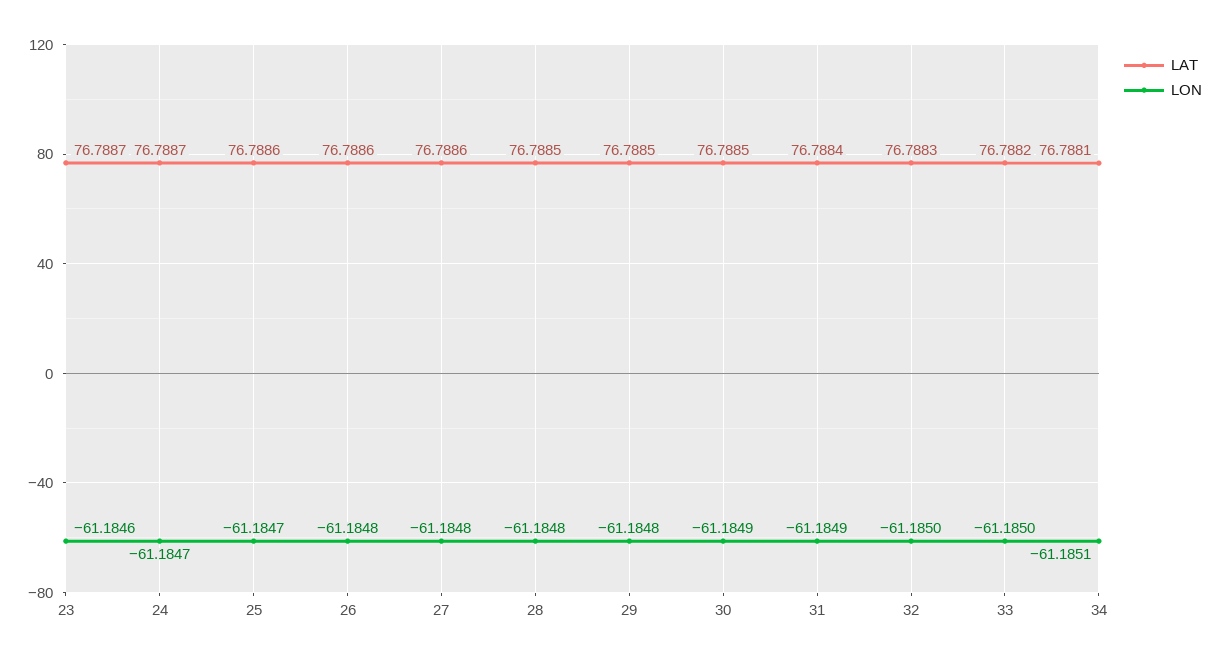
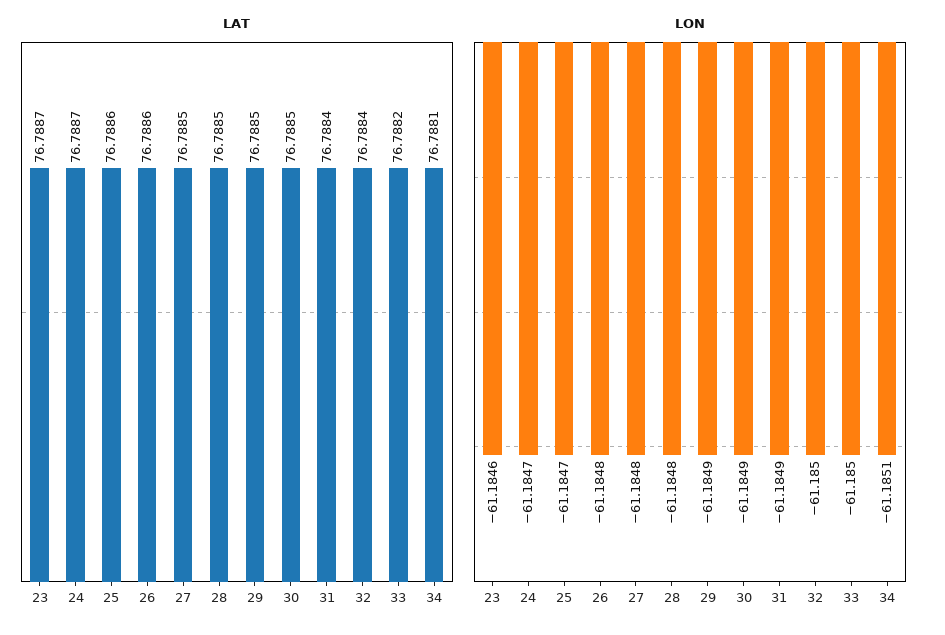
LAT, 27: 76.7886 -> 76.7885
LON, 29: -61.1848 -> -61.1849
LAT, 32: 76.7883 -> 76.7884

